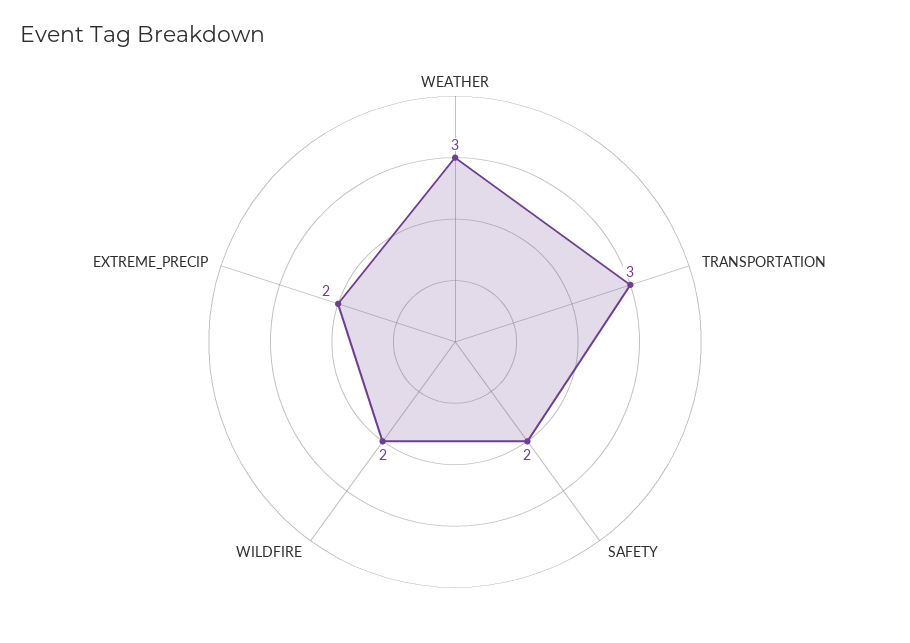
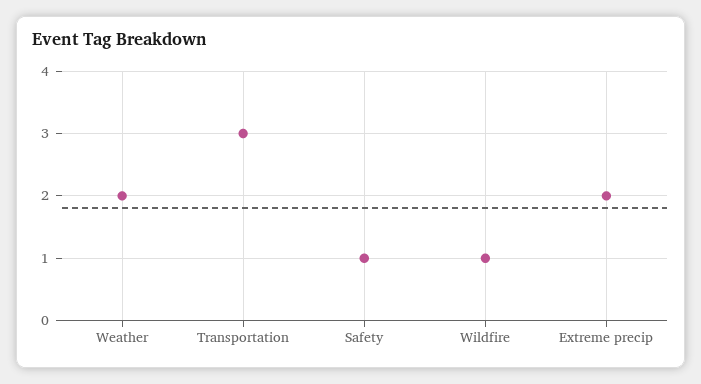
WEATHER: 3 -> 2
SAFETY: 2 -> 1
WILDFIRE: 2 -> 1

